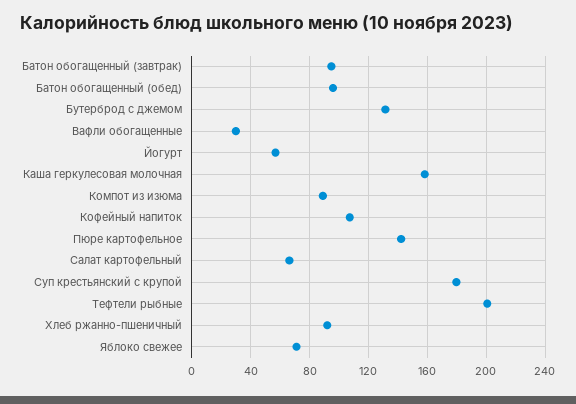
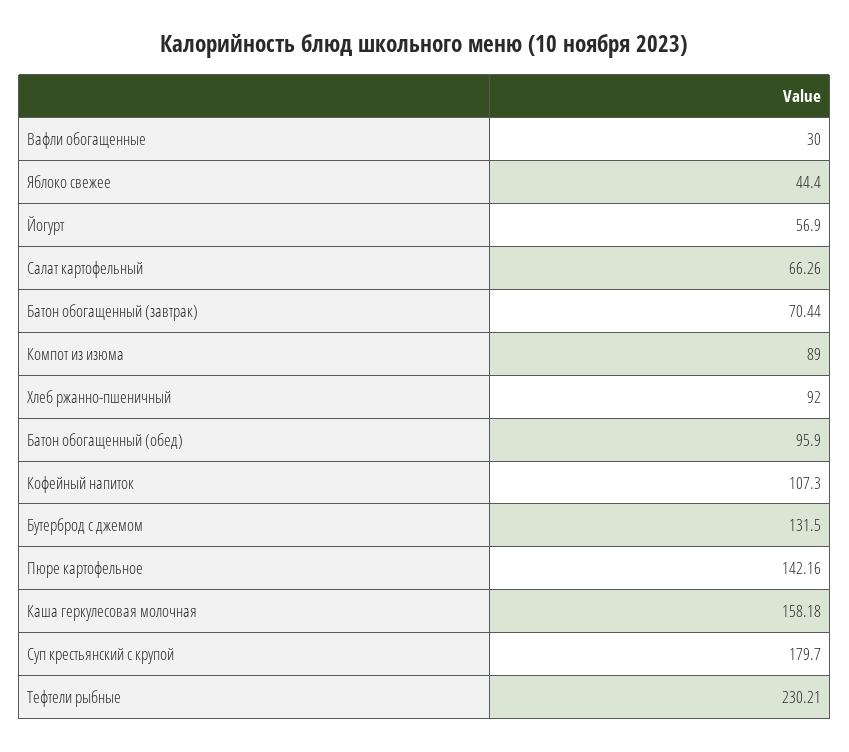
Батон обогащенный (завтрак): 95 -> 70.44
Тефтели рыбные: 200 -> 230.21
Яблоко свежее: 70 -> 44.4

